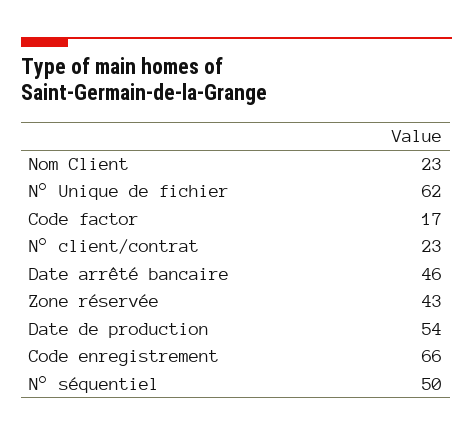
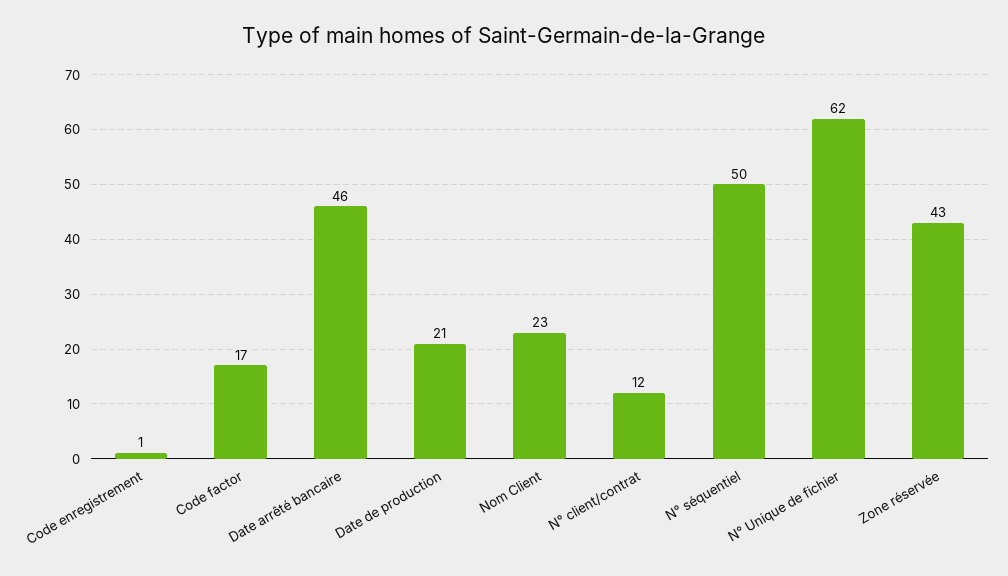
N° client/contrat: 23 -> 12
Date de production: 54 -> 21
Code enregistrement: 66 -> 1

